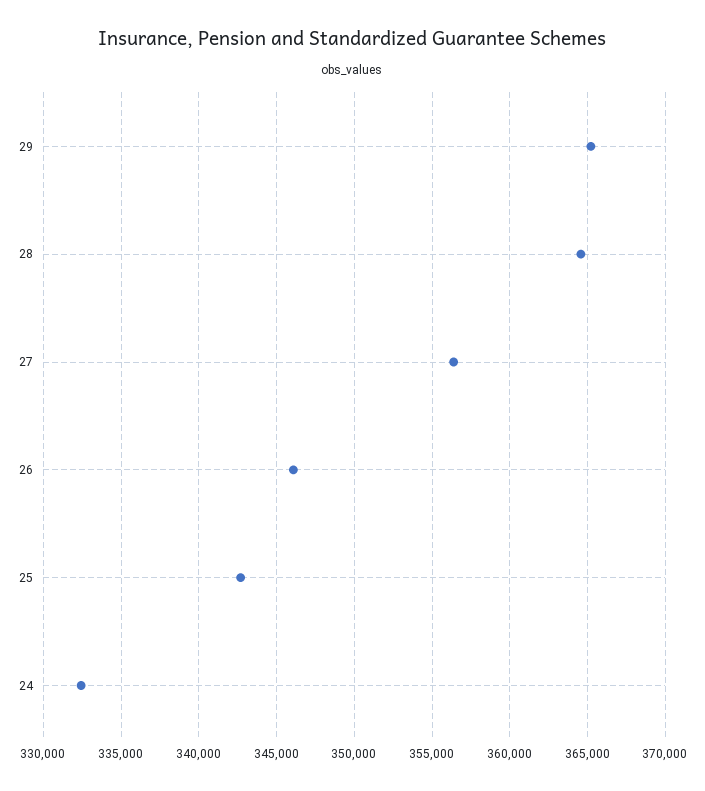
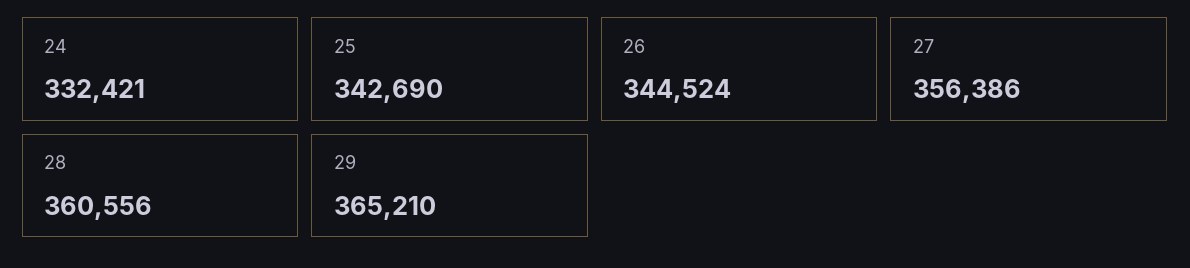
28: 364500 -> 360556
26: 346000 -> 344524

